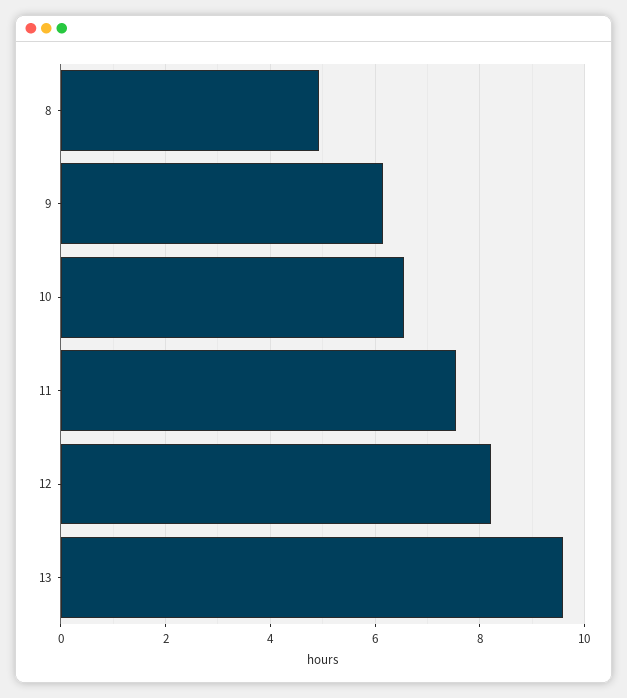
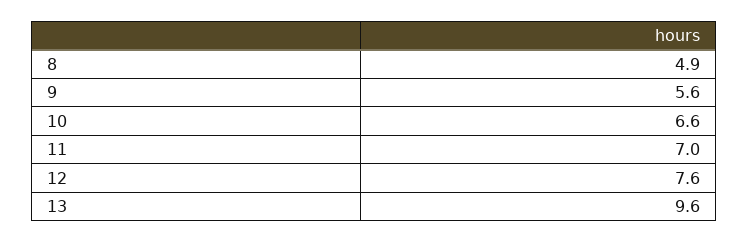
9: 6.2 -> 5.6
11: 7.6 -> 7
12: 8.2 -> 7.6

